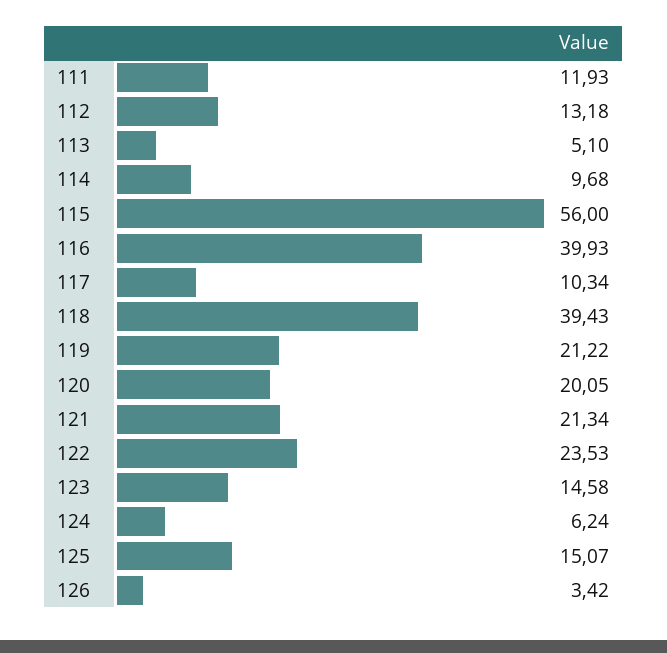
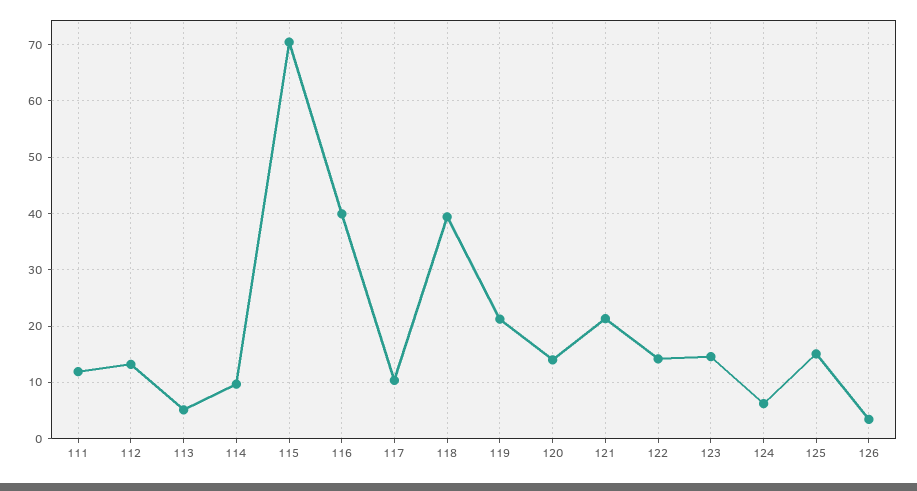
115: 56 -> 70
120: 20.05 -> 14
122: 23.53 -> 14

